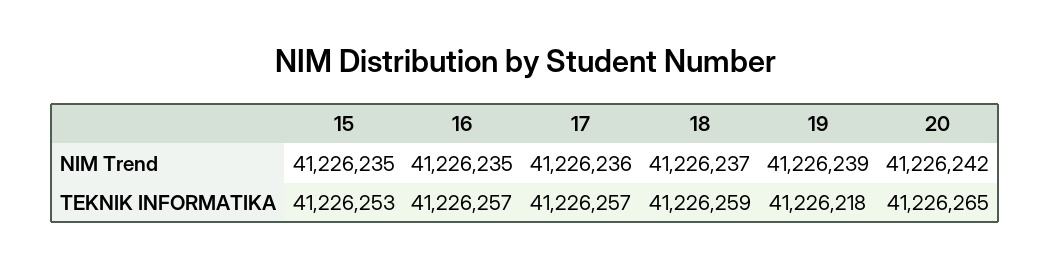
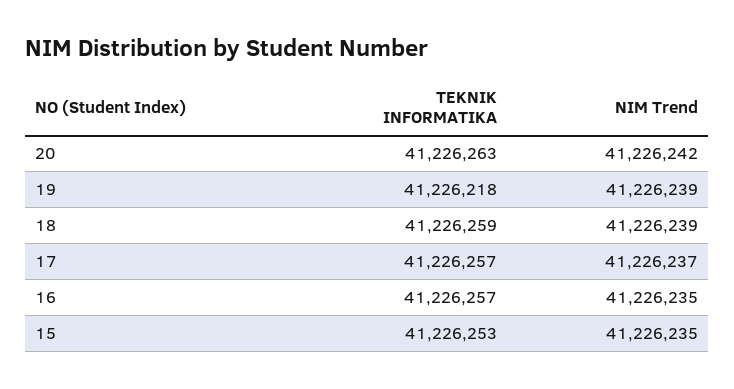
17, NIM Trend: 41226236 -> 41226237
18, NIM Trend: 41226237 -> 41226239
20, TEKNIK INFORMATIKA: 41226265 -> 41226263

